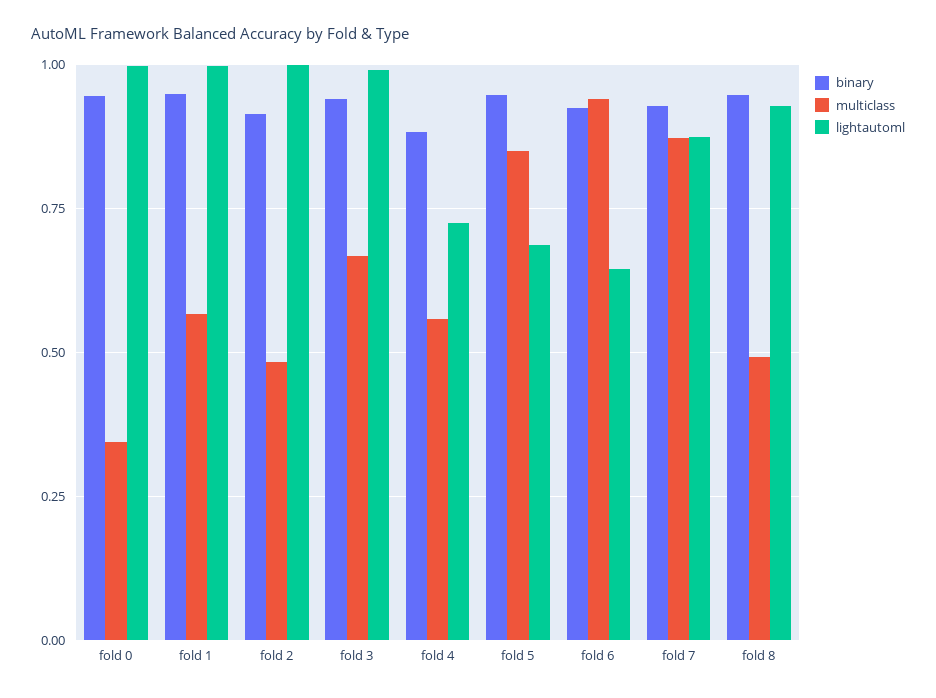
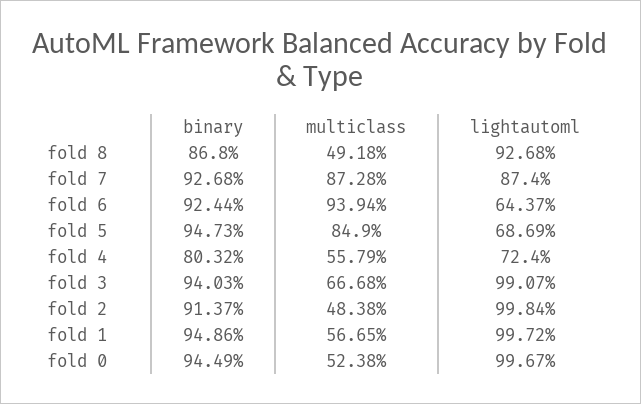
multiclass, fold 0: 0.35 -> 0.5238
binary, fold 4: 0.875 -> 0.8032
binary, fold 8: 0.95 -> 0.868

